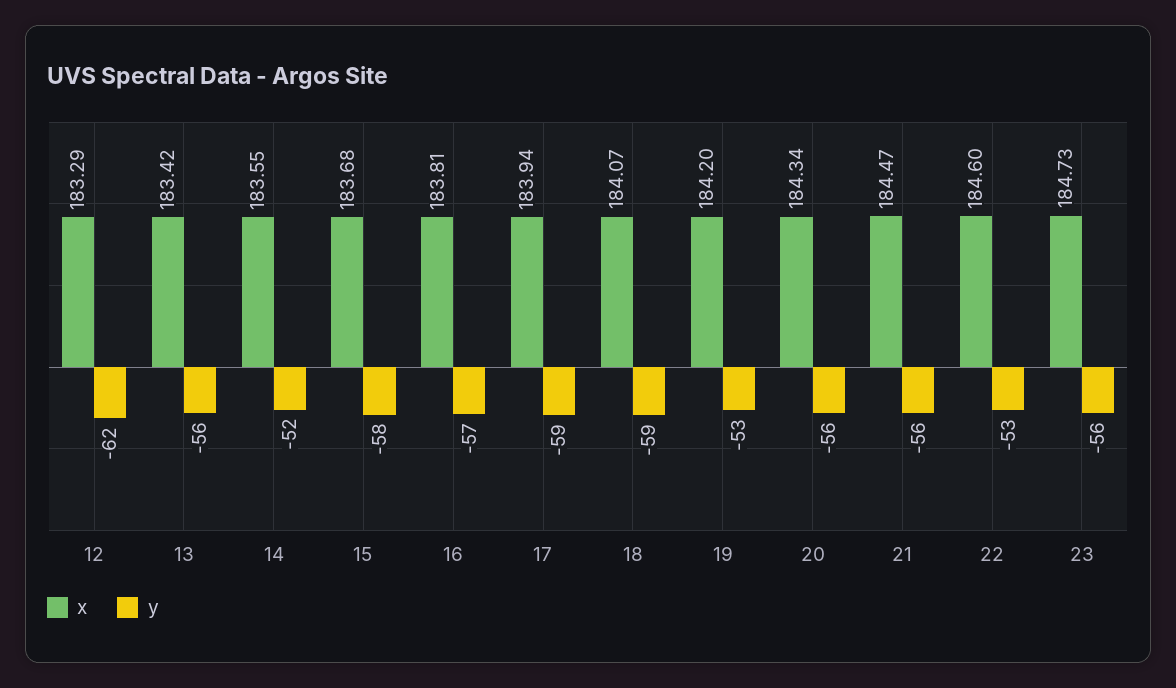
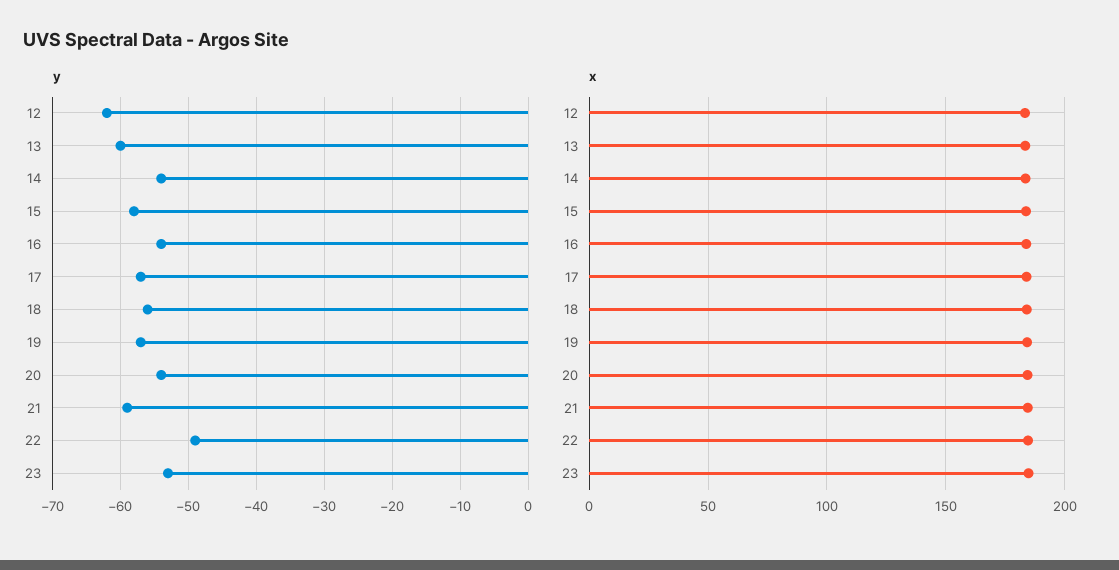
y, 13: -56 -> -60
y, 14: -52 -> -54
y, 16: -57 -> -54
y, 17: -59 -> -57
y, 18: -59 -> -56
y, 19: -53 -> -57
y, 20: -56 -> -54
y, 21: -56 -> -59
y, 22: -53 -> -49
y, 23: -56 -> -53

